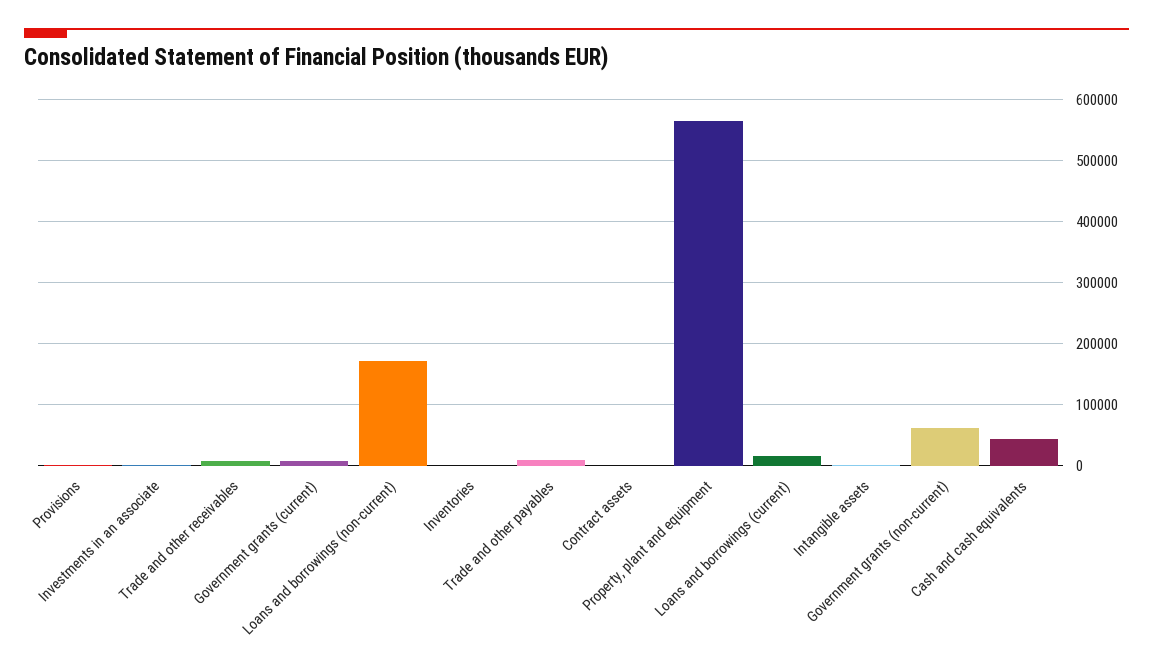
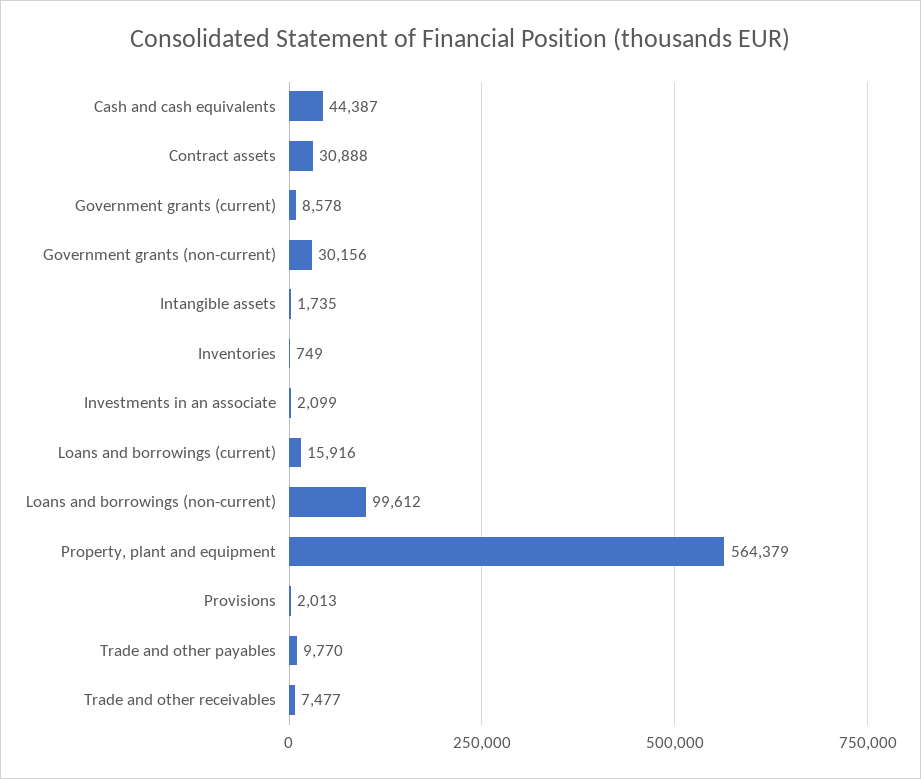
Loans and borrowings (non-current): 170000 -> 99612
Contract assets: 0 -> 30888
Government grants (non-current): 60000 -> 30156

